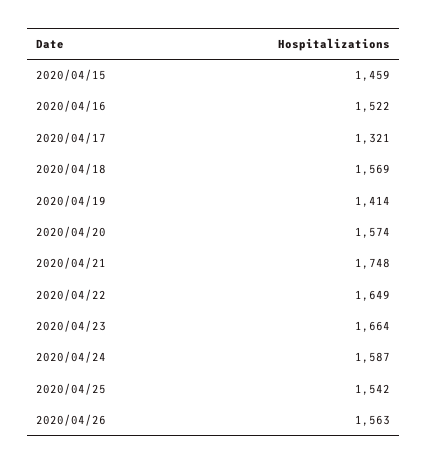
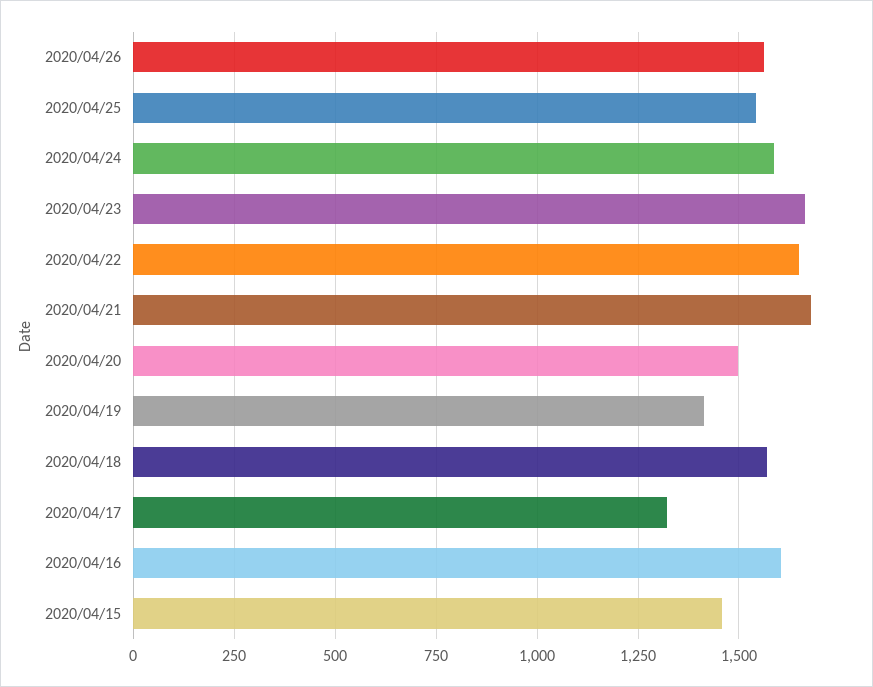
2020/04/16: 1522 -> 1600
2020/04/20: 1574 -> 1500
2020/04/21: 1748 -> 1675

